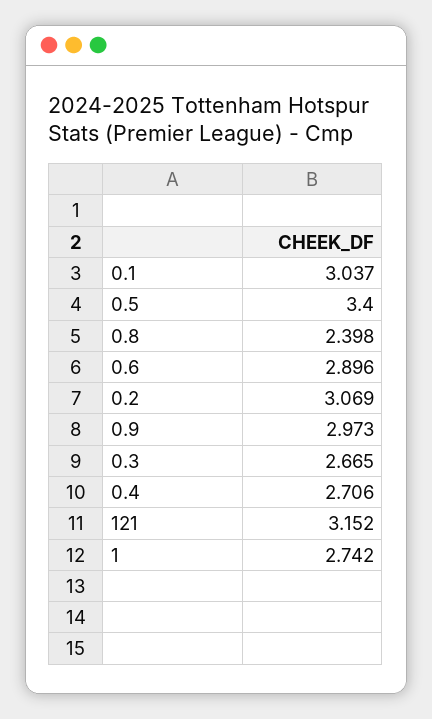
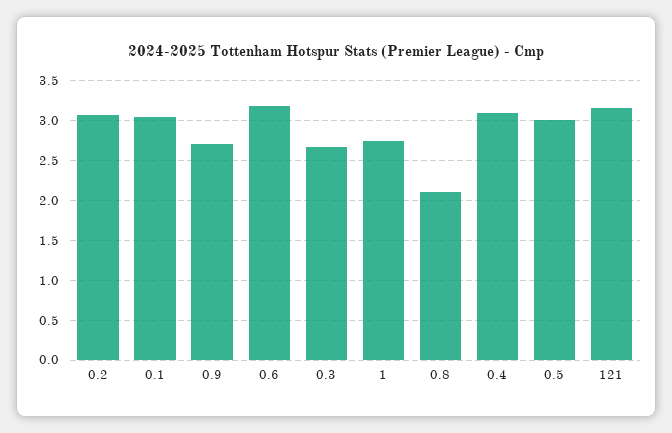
0.5: 3.4 -> 3
0.8: 2.398 -> 2.1
0.6: 2.896 -> 3.2
0.9: 2.973 -> 2.7
0.4: 2.706 -> 3.1

